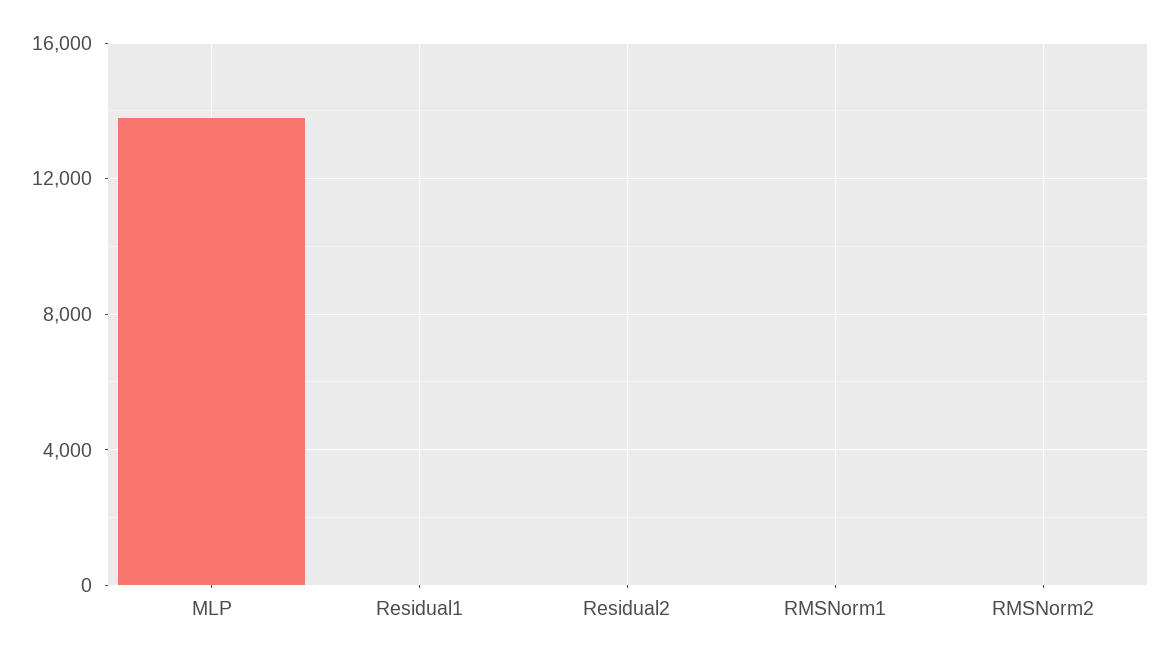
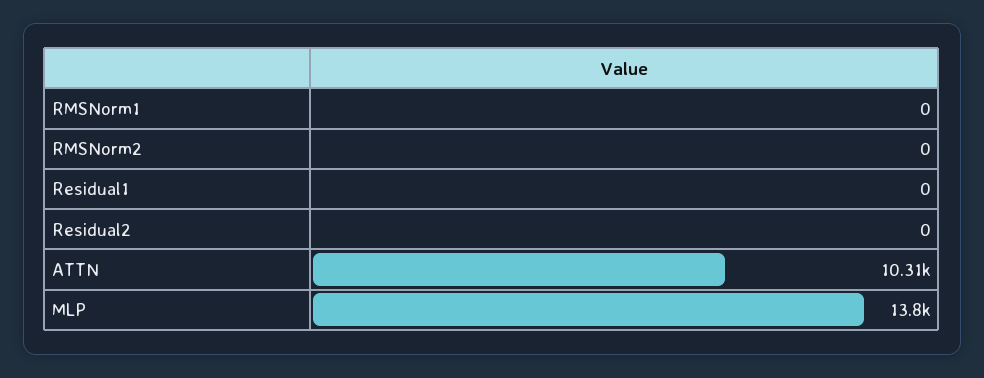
ATTN: none -> 10310

